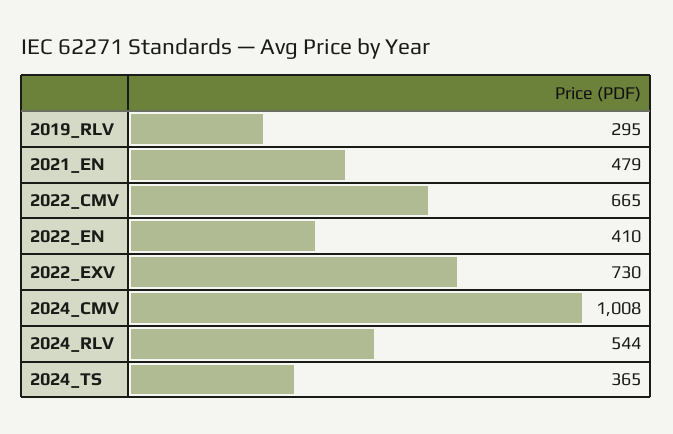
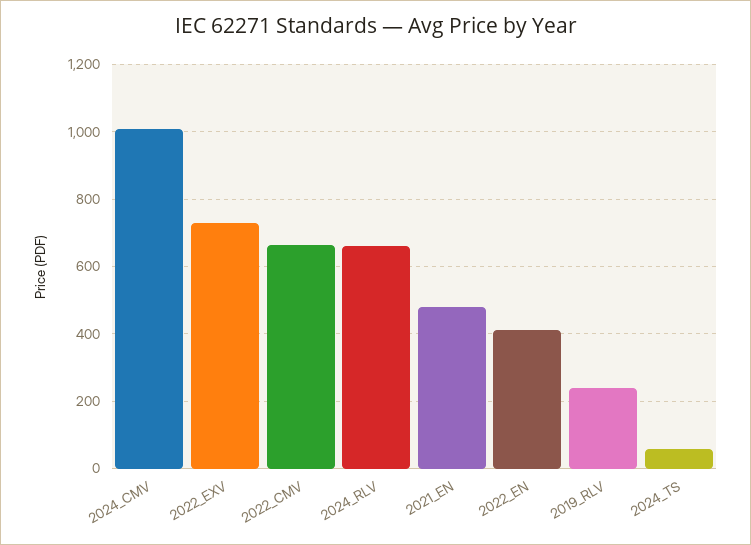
2019_RLV: 295 -> 240
2024_RLV: 544 -> 660
2024_TS: 365 -> 60

